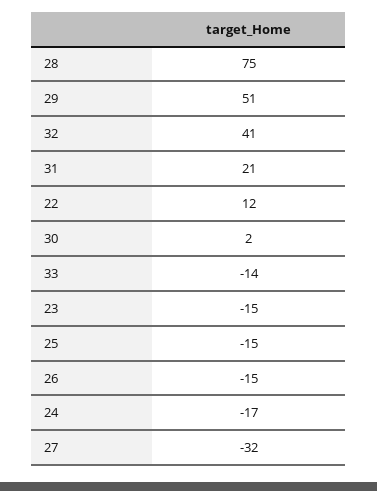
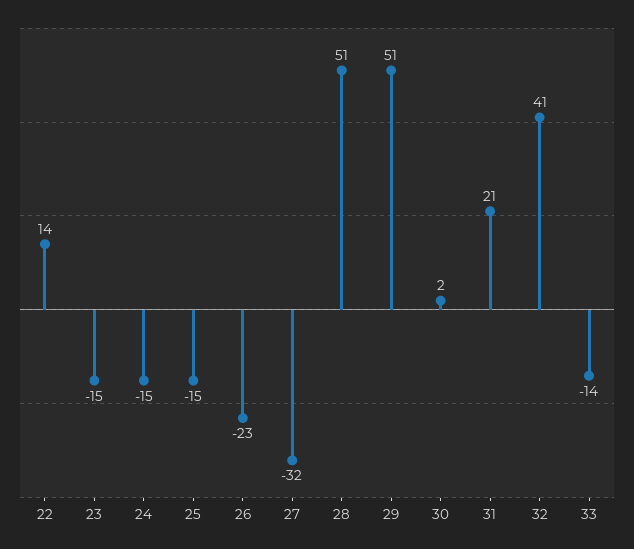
28: 75 -> 51
22: 12 -> 14
26: -15 -> -23
24: -17 -> -15

